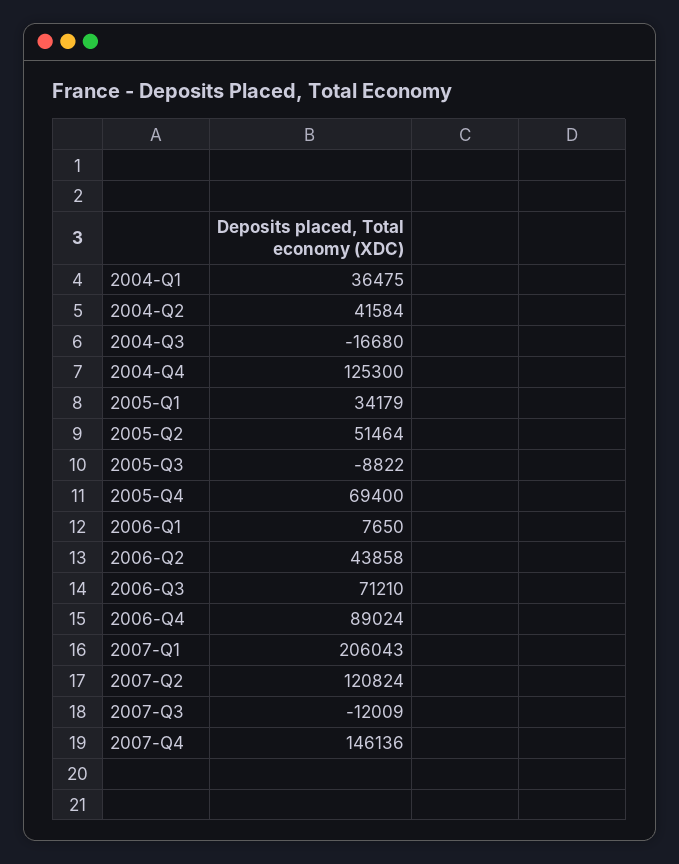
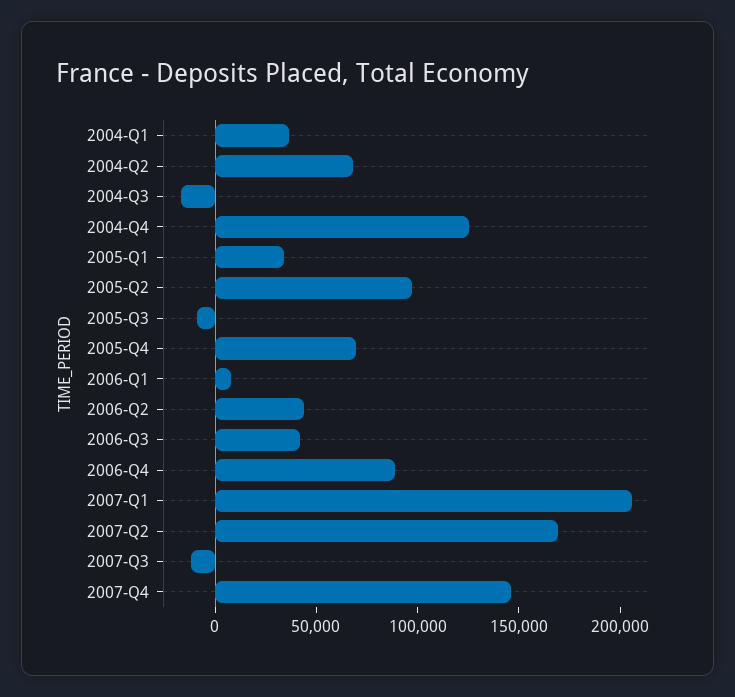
2004-Q2: 41584 -> 70000
2005-Q2: 51464 -> 100000
2006-Q3: 71210 -> 40000
2007-Q2: 120824 -> 170000

